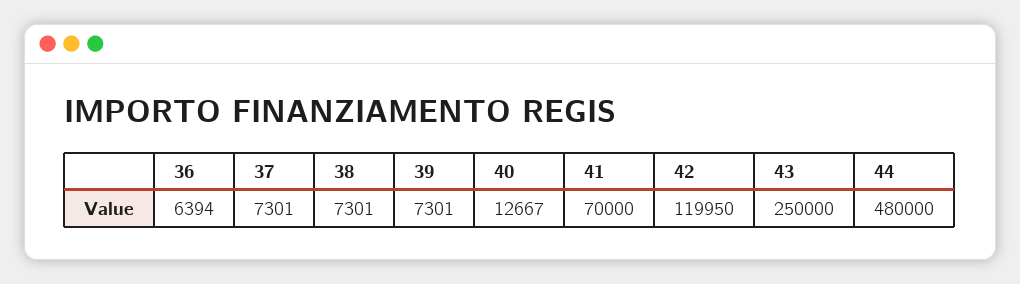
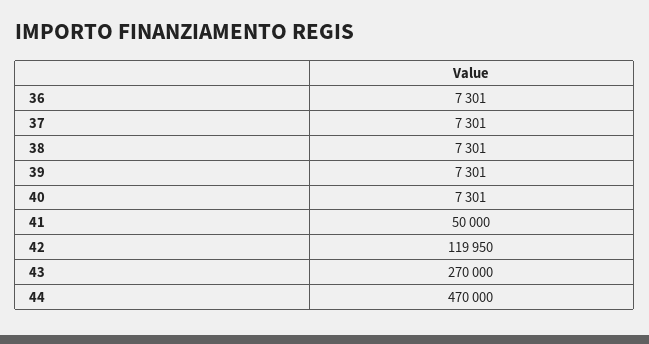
36: 6394 -> 7301
40: 12667 -> 7301
41: 70000 -> 50000
43: 250000 -> 270000
44: 480000 -> 470000

